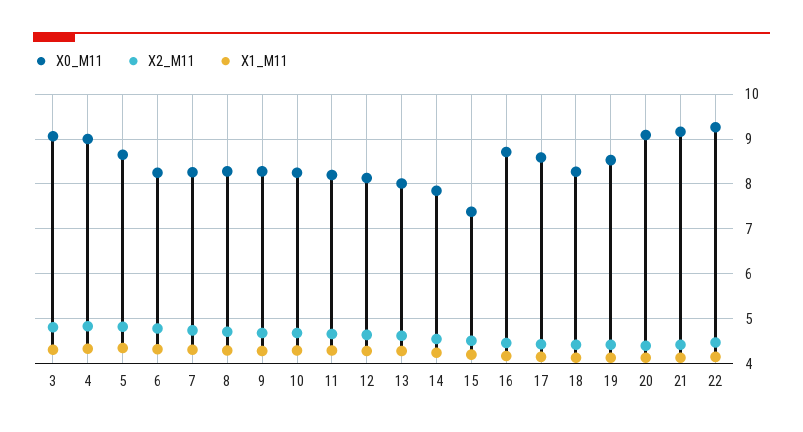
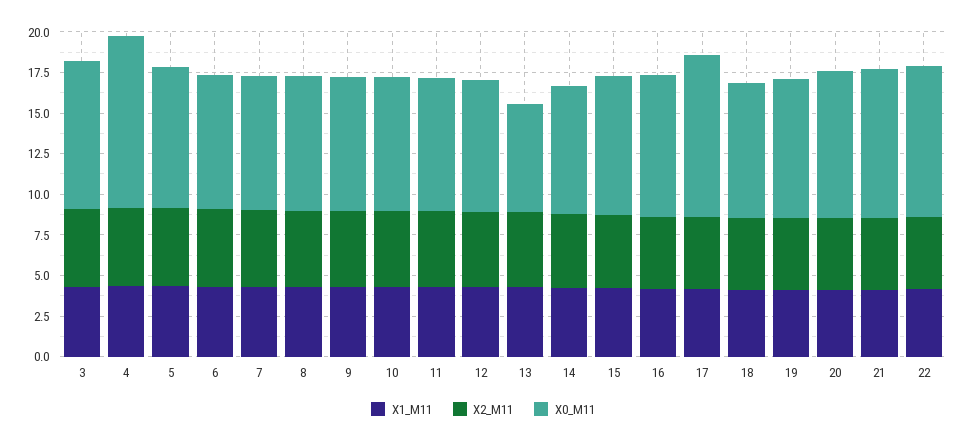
X0_M11, 4: 9 -> 10.5
X0_M11, 13: 8 -> 6.5
X0_M11, 15: 7.4 -> 8.5
X0_M11, 17: 8.6 -> 10

